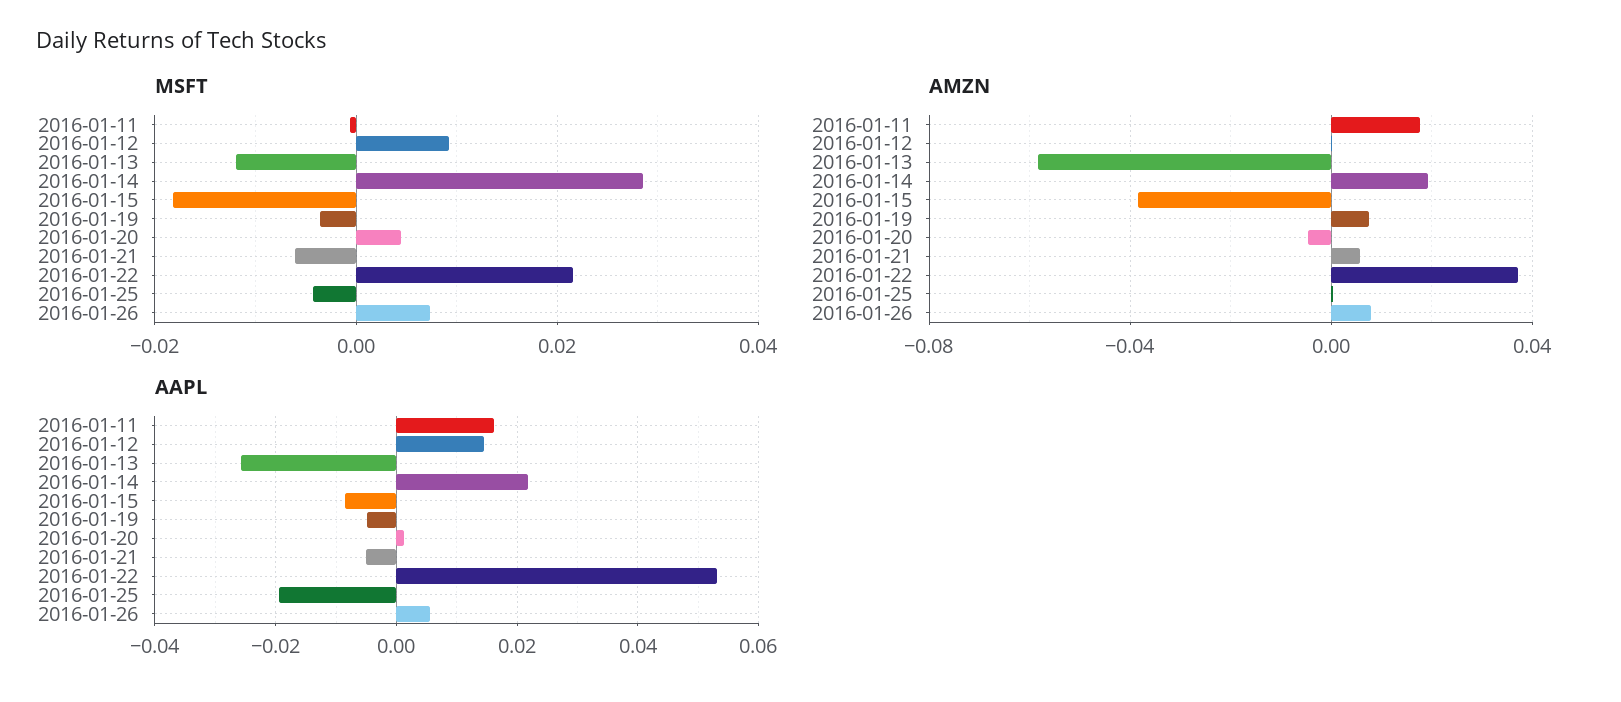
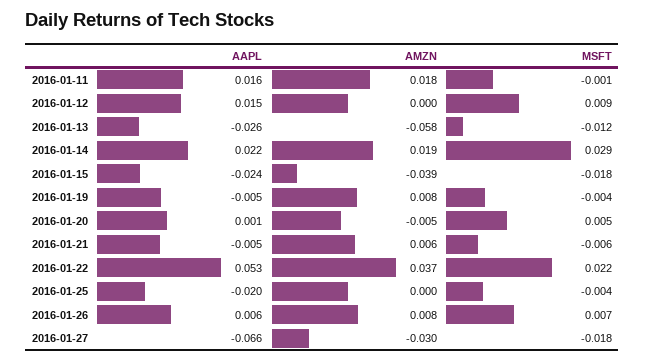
AAPL, 2016-01-15: -0.008 -> -0.024
AAPL, 2016-01-27: none -> -0.066
AMZN, 2016-01-27: none -> -0.03
MSFT, 2016-01-27: none -> -0.018

